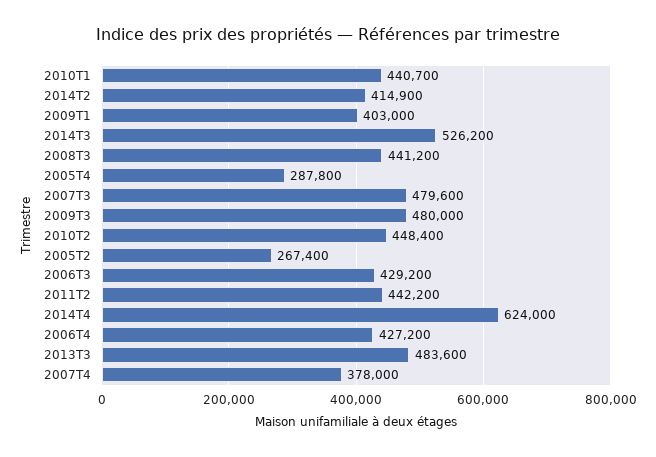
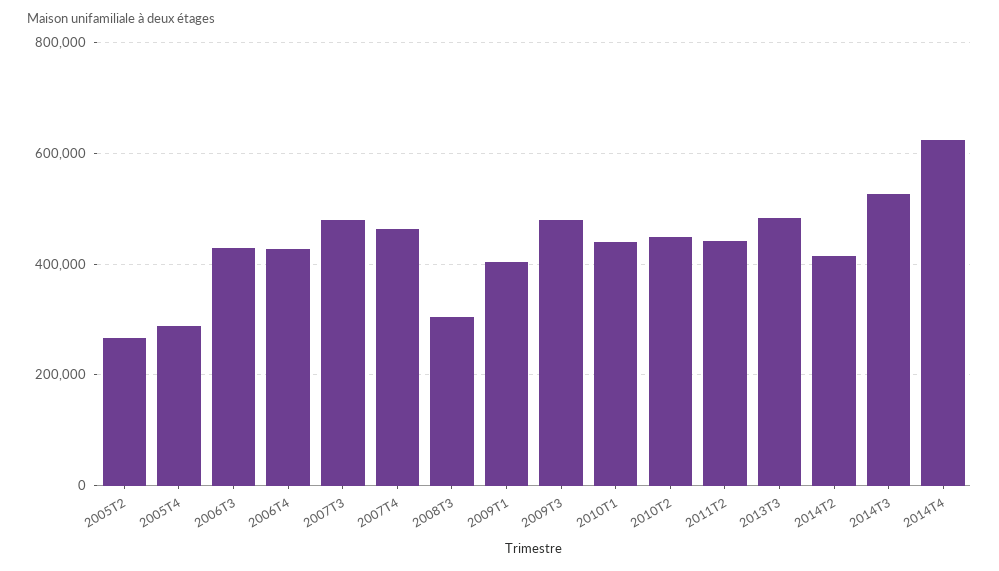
2008T3: 441200 -> 300000
2007T4: 378000 -> 460000

